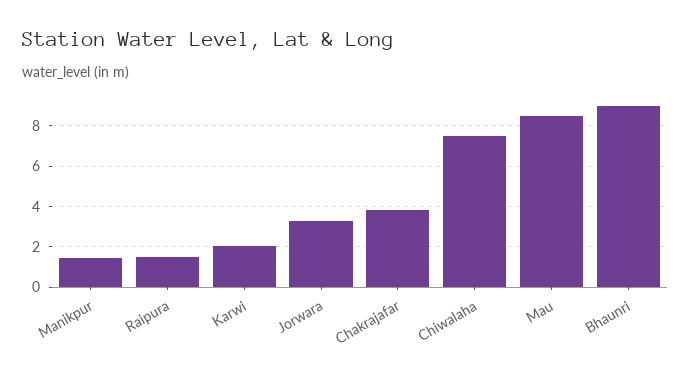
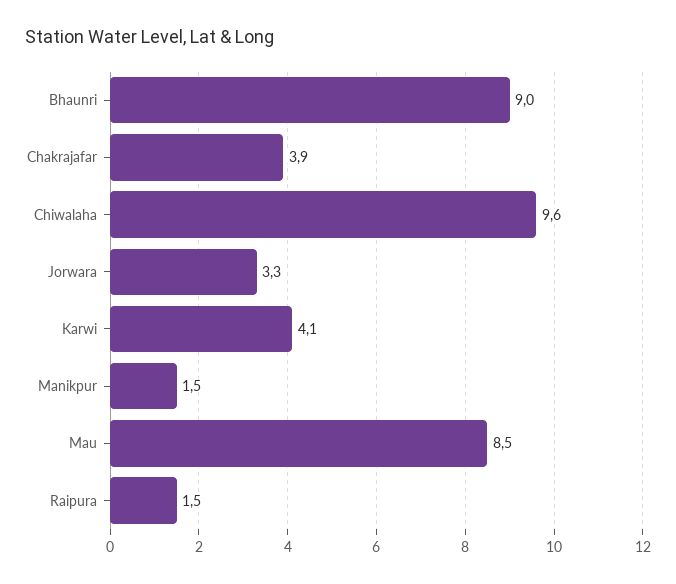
Karwi: 2 -> 4.1
Chiwalaha: 7.5 -> 9.6

